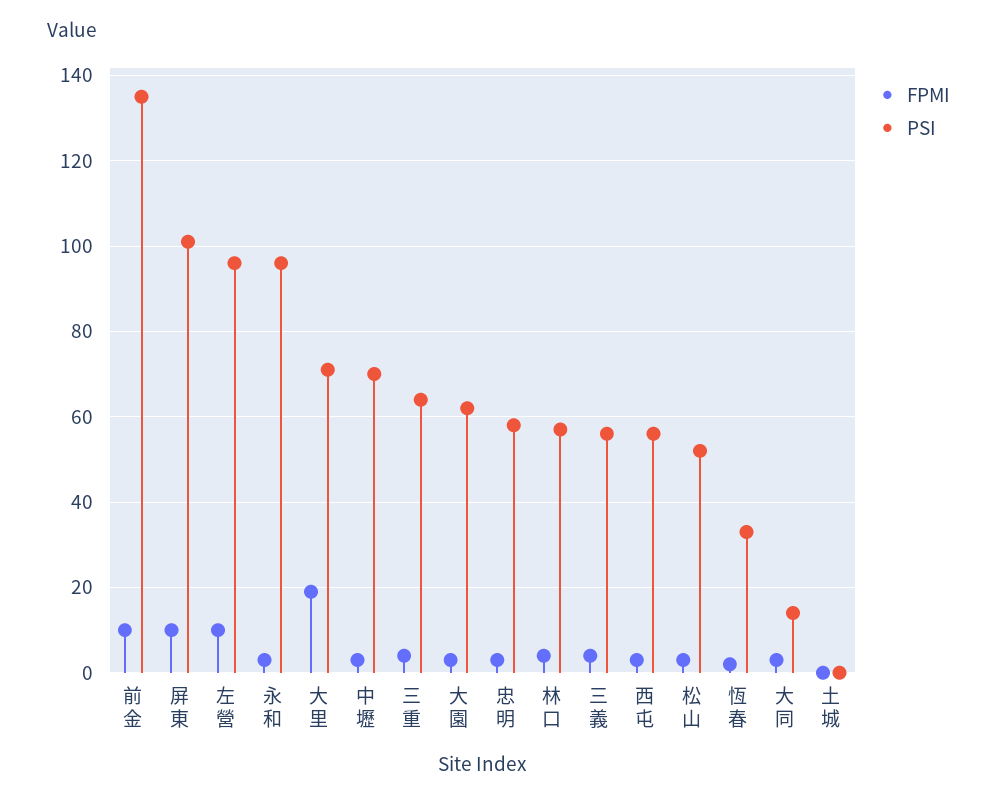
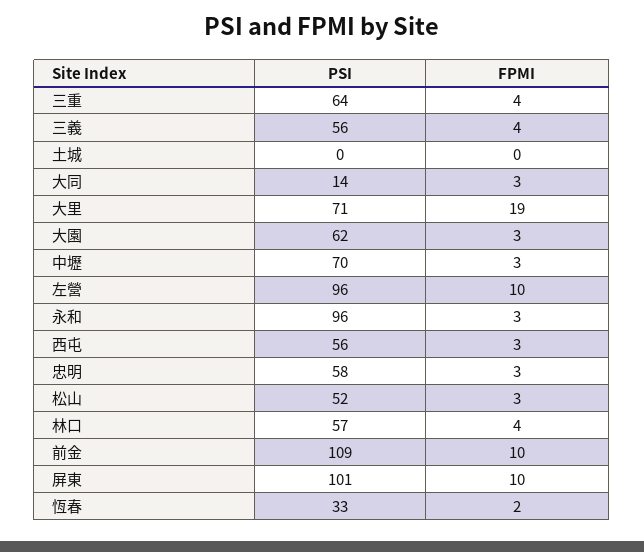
PSI, 前金: 135 -> 109

